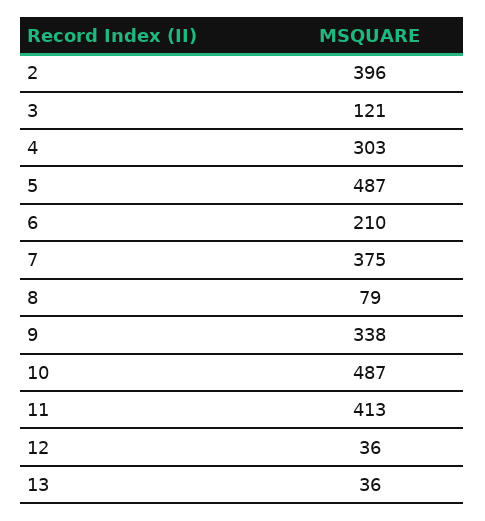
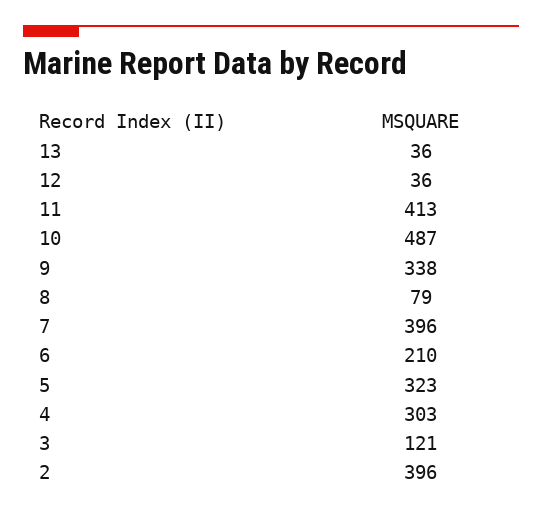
5: 487 -> 323
7: 375 -> 396

